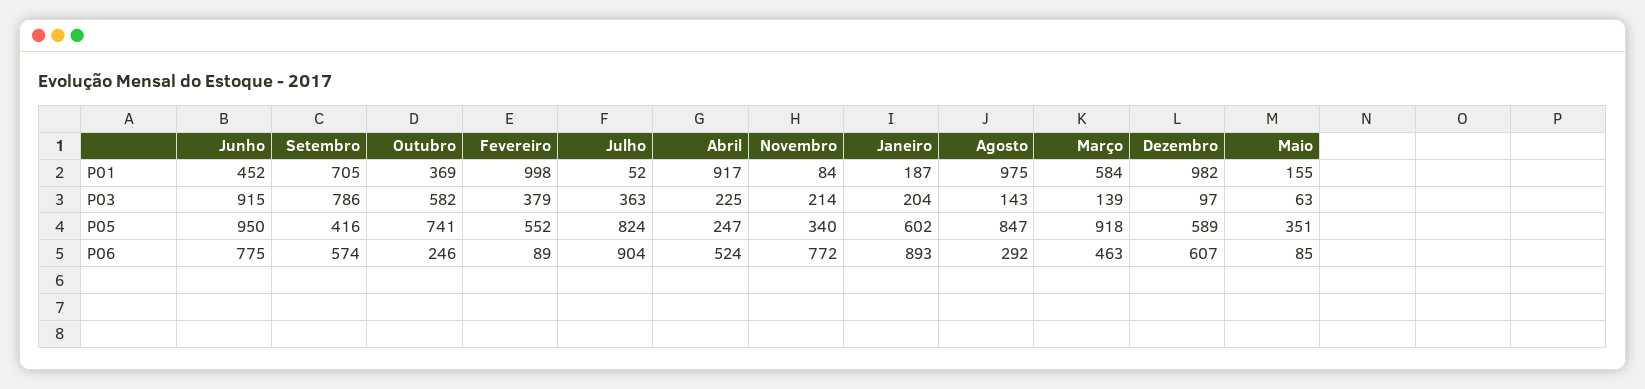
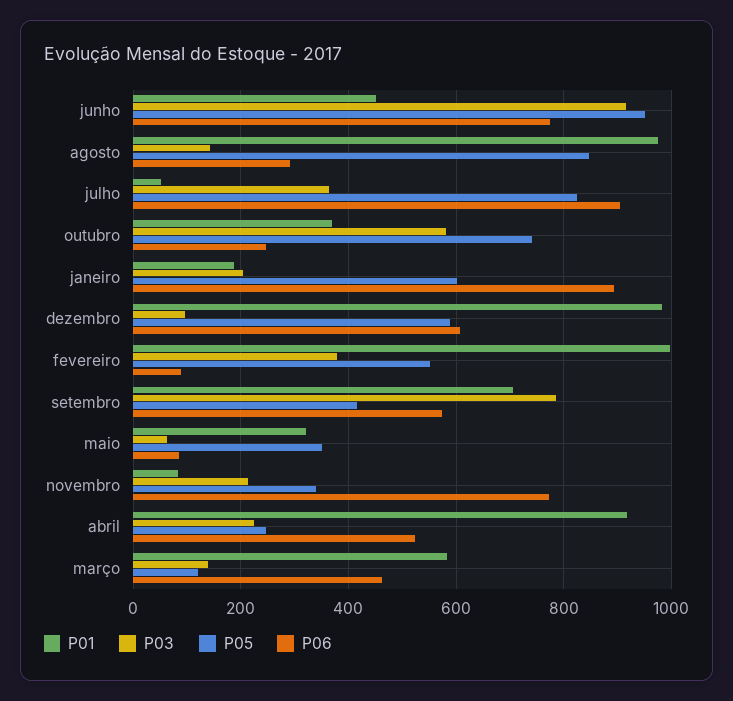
P01, Maio: 155 -> 320
P05, Março: 918 -> 120

